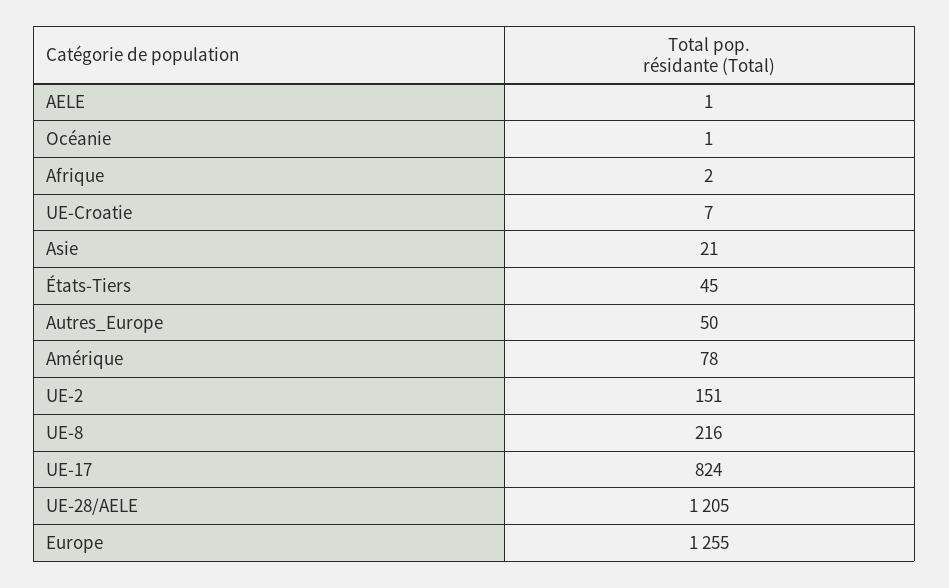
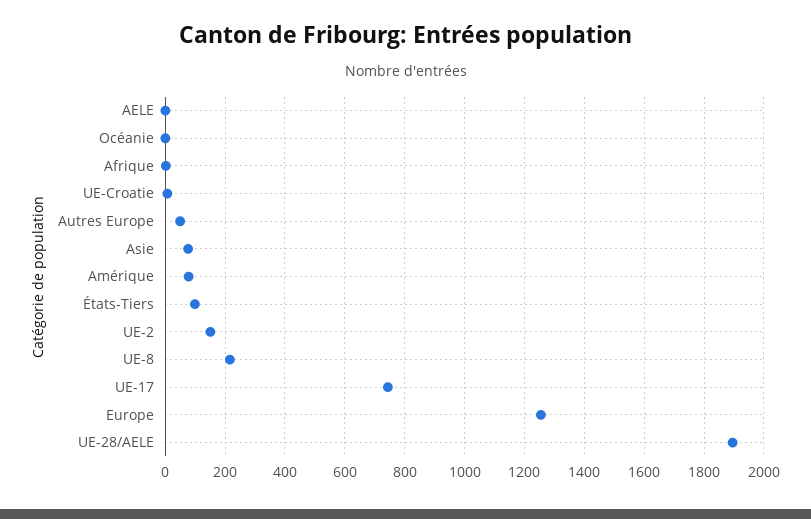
Asie: 21 -> 75
États-Tiers: 45 -> 100
UE-17: 824 -> 750
UE-28/AELE: 1205 -> 1900

